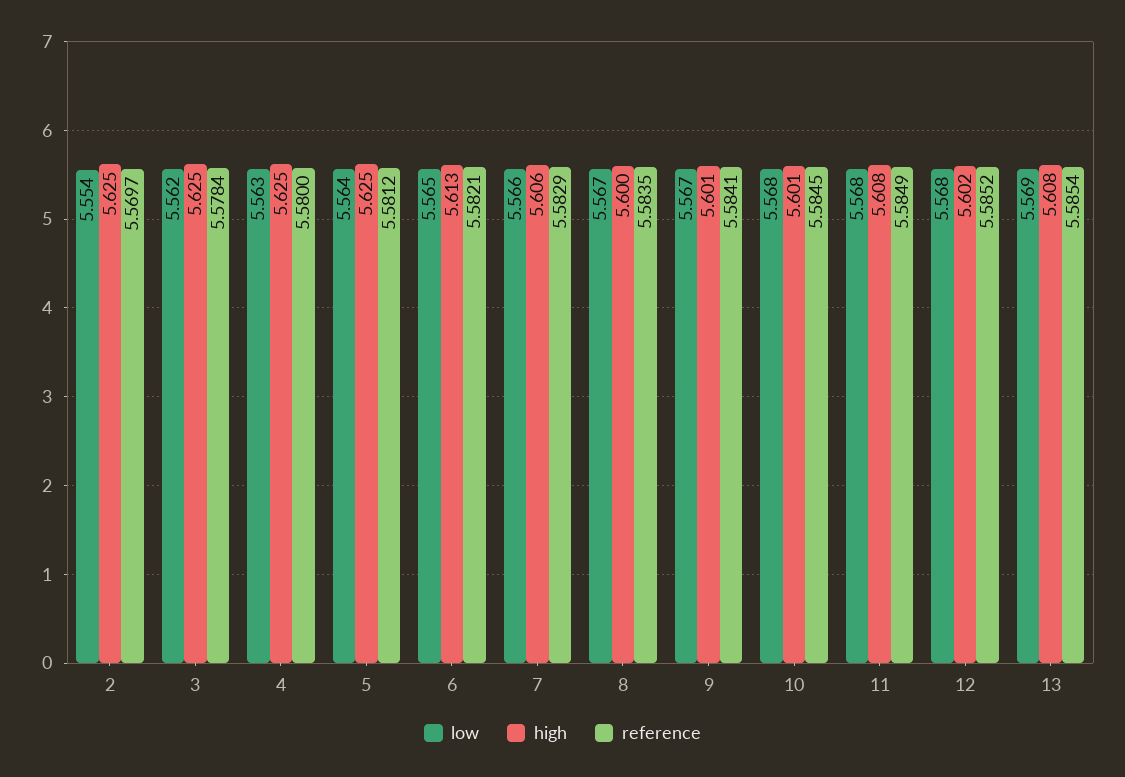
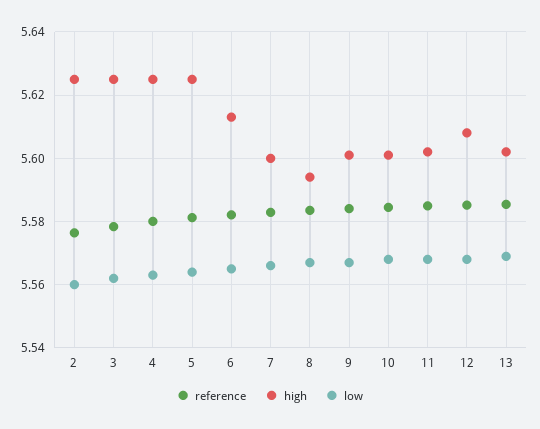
low, 2: 5.554 -> 5.56
reference, 2: 5.5697 -> 5.576
high, 7: 5.606 -> 5.6
high, 8: 5.6 -> 5.594
high, 11: 5.608 -> 5.602
high, 12: 5.602 -> 5.608
high, 13: 5.608 -> 5.602

